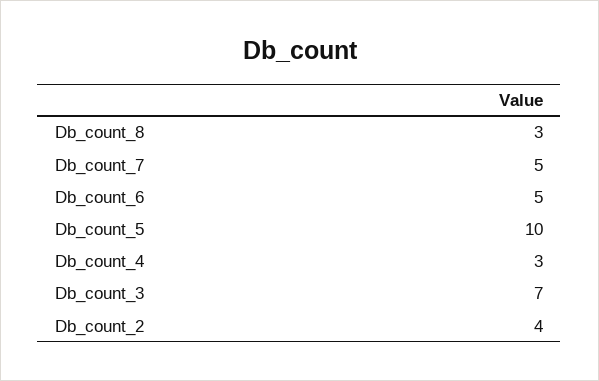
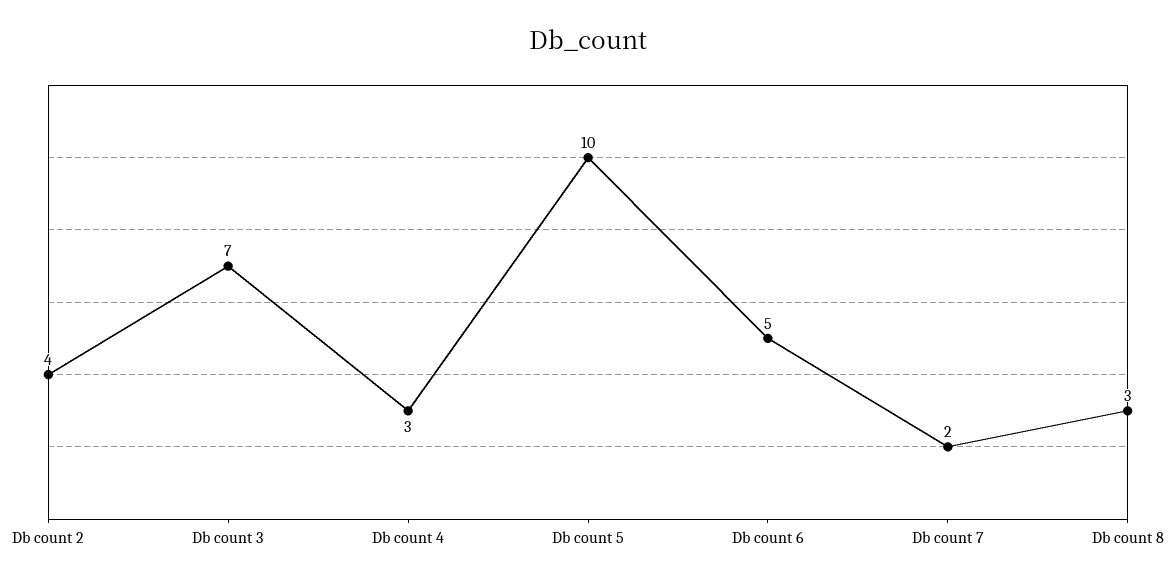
Db_count_7: 5 -> 2

